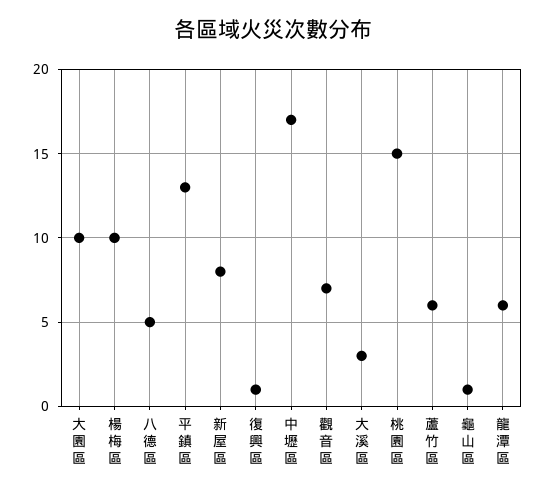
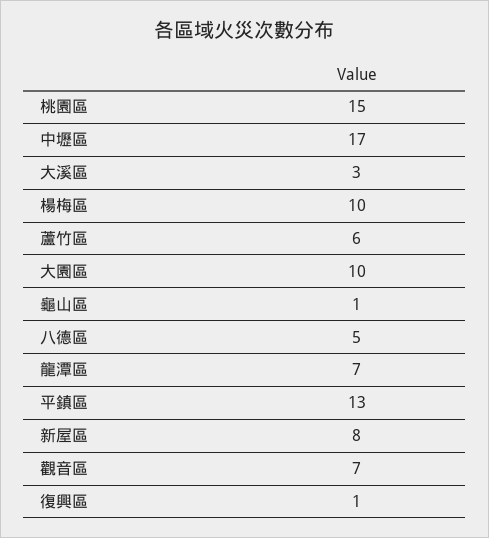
龍潭區: 6 -> 7

